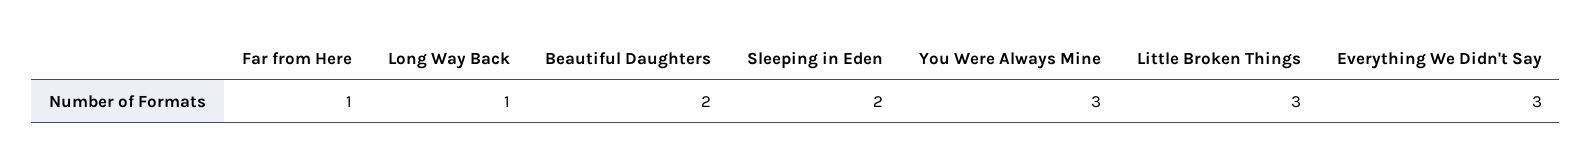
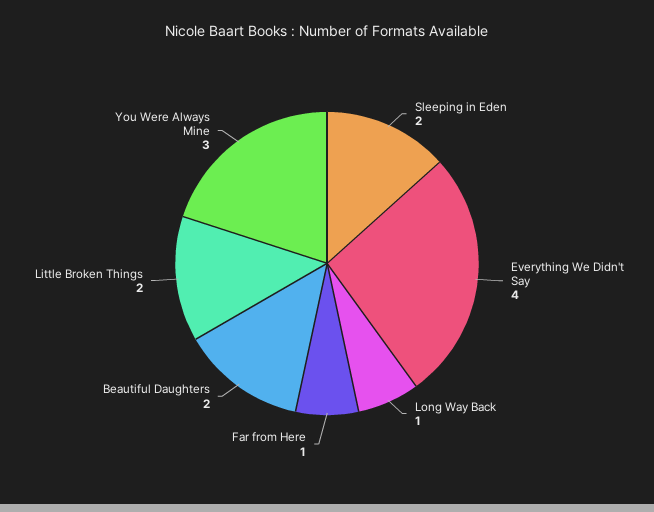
Little Broken Things: 3 -> 2
Everything We Didn't Say: 3 -> 4

